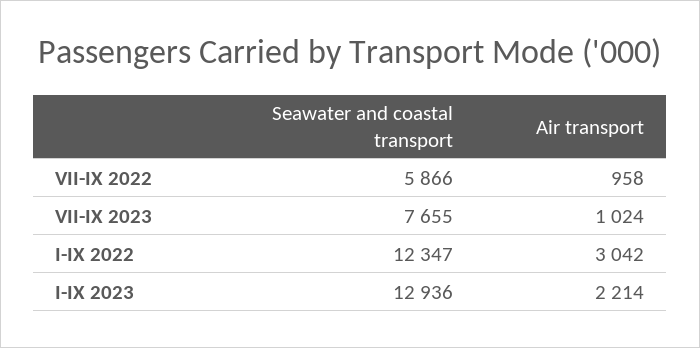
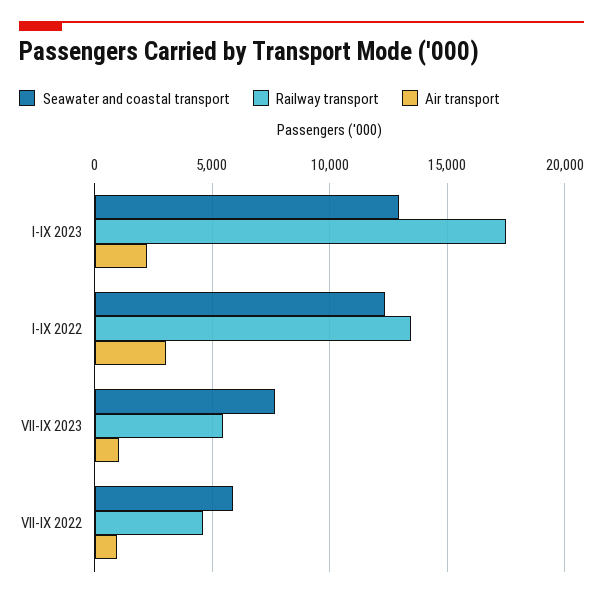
Railway transport, I-IX 2023: none -> 17500
Railway transport, I-IX 2022: none -> 13500
Railway transport, VII-IX 2023: none -> 5500
Railway transport, VII-IX 2022: none -> 4500

